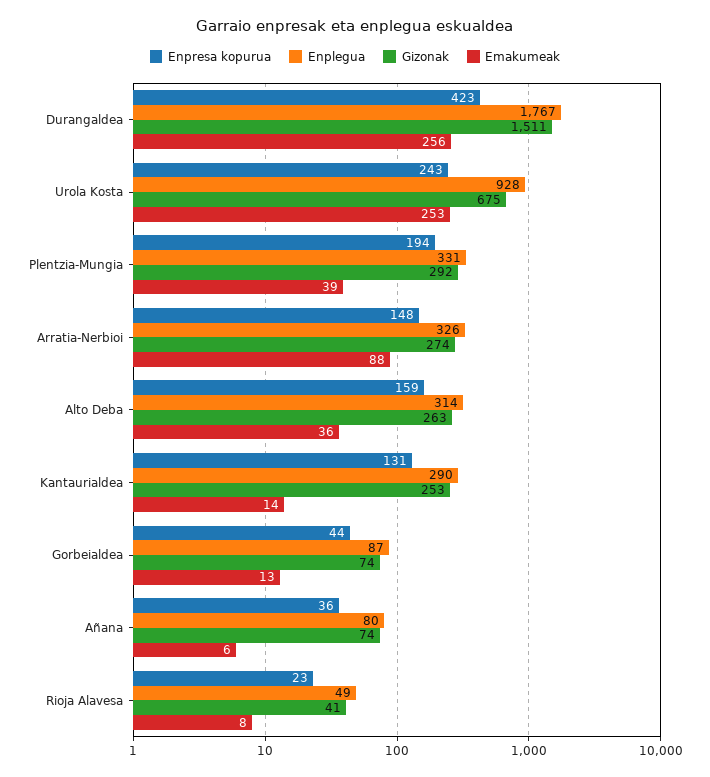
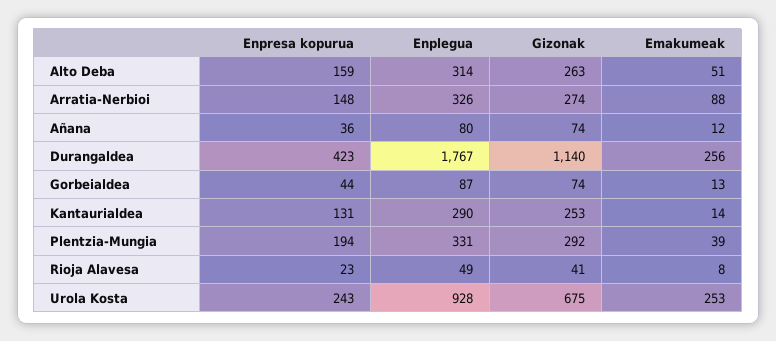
Gizonak, Durangaldea: 1511 -> 1140
Emakumeak, Alto Deba: 36 -> 51
Emakumeak, Añana: 6 -> 12

